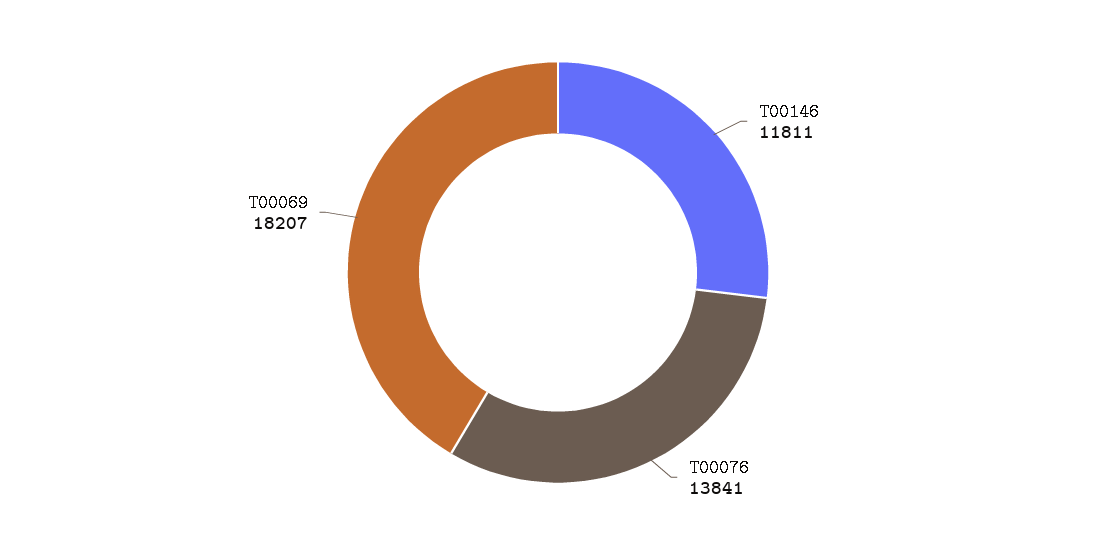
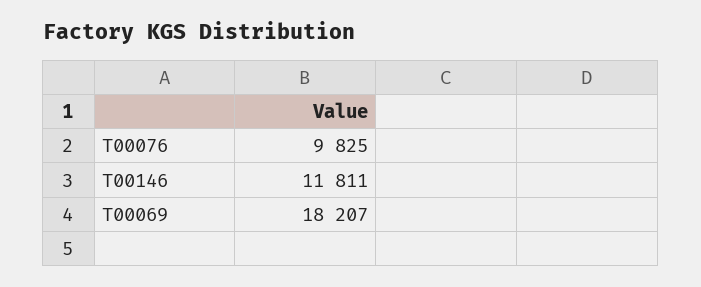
T00076: 13841 -> 9825

